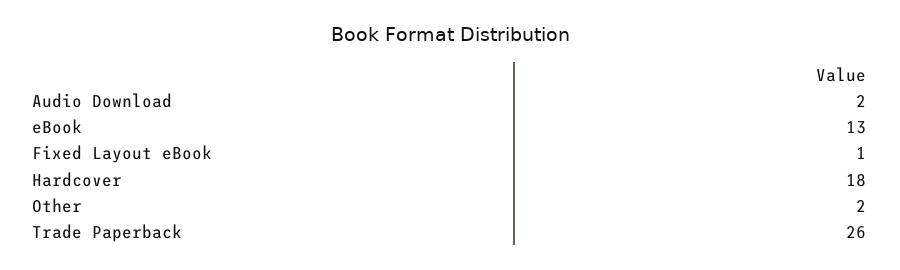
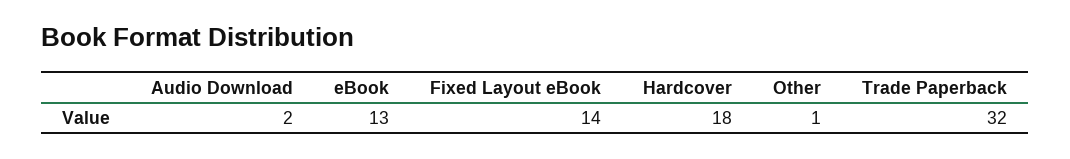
Fixed Layout eBook: 1 -> 14
Other: 2 -> 1
Trade Paperback: 26 -> 32

